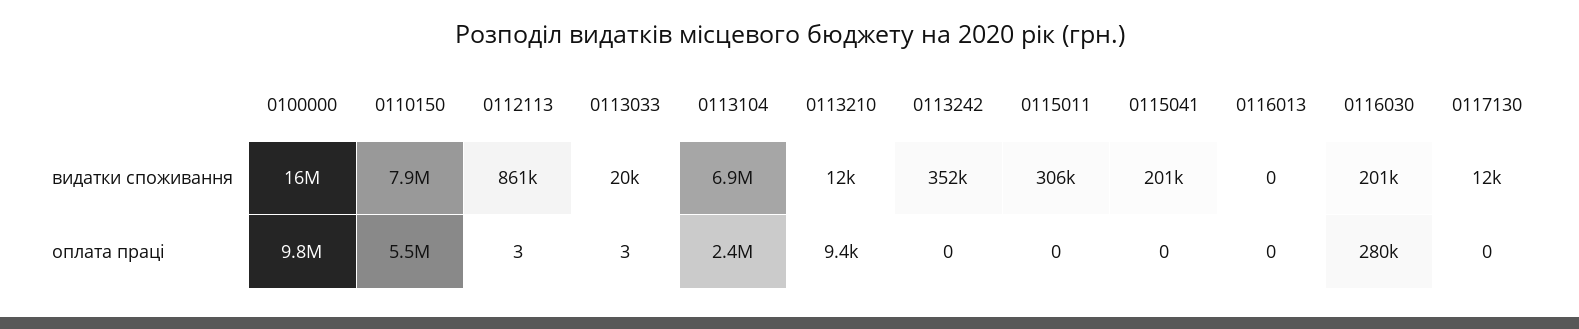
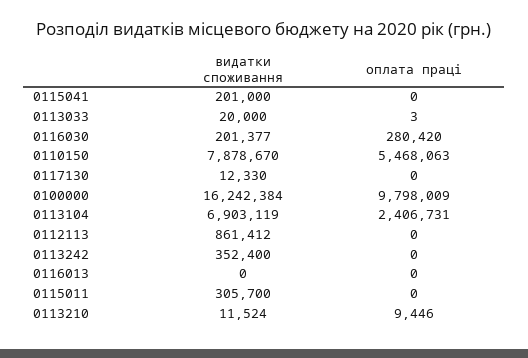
0112113, оплата праці: 3 -> 0

